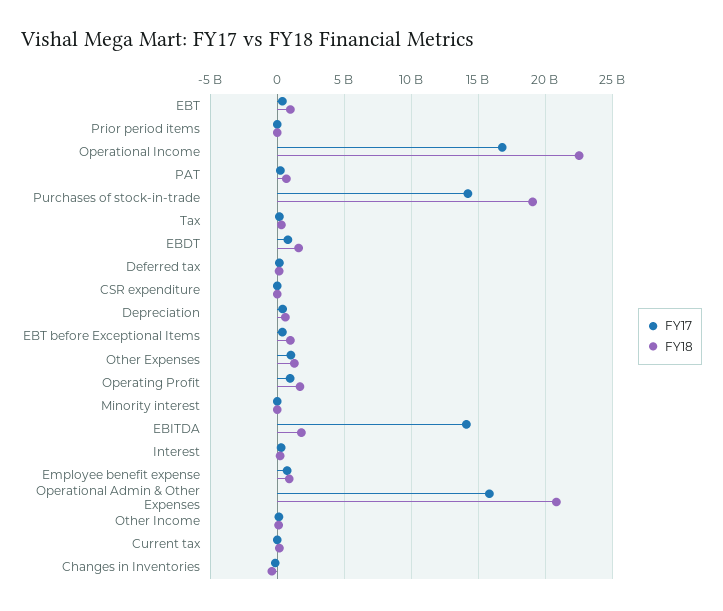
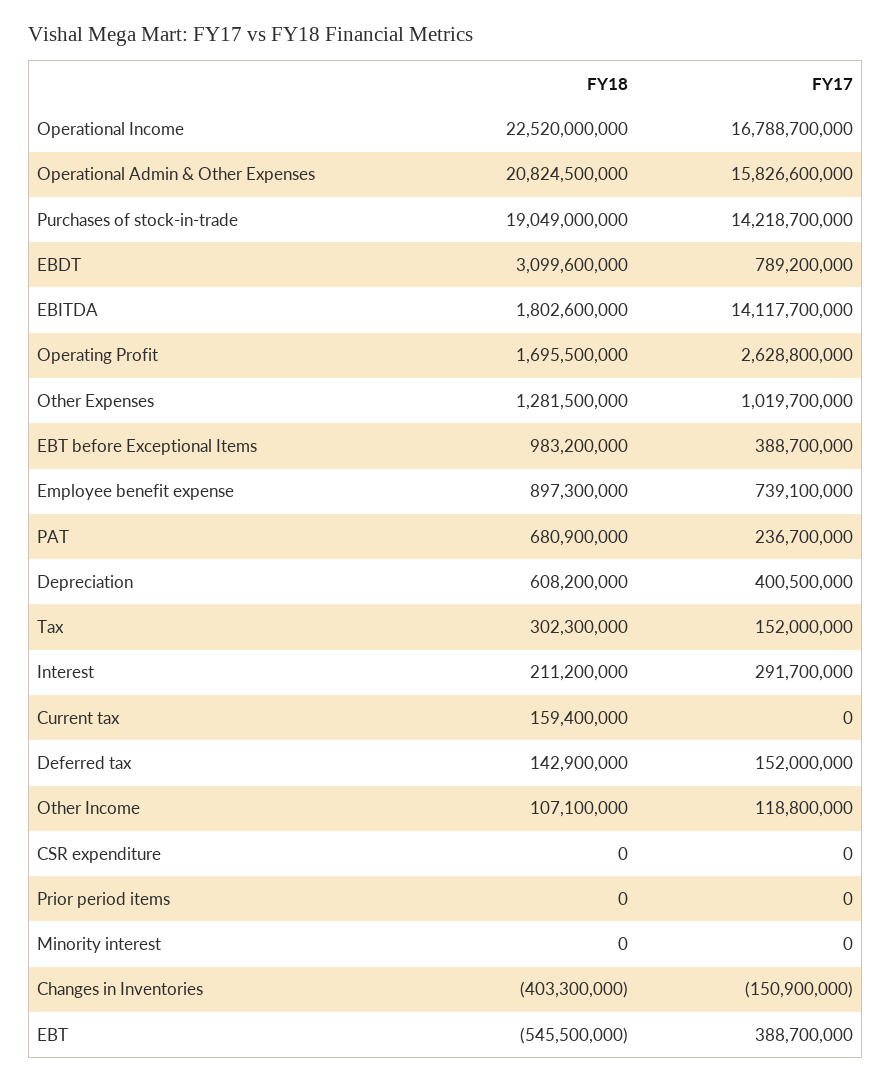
FY18, EBT: 1000000000 -> -545500000
FY18, EBDT: 1500000000 -> 3099600000
FY17, Operating Profit: 1000000000 -> 2628800000

